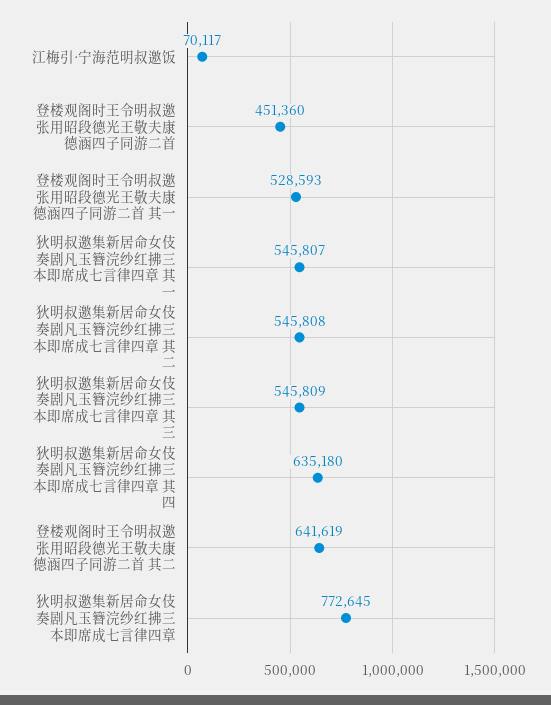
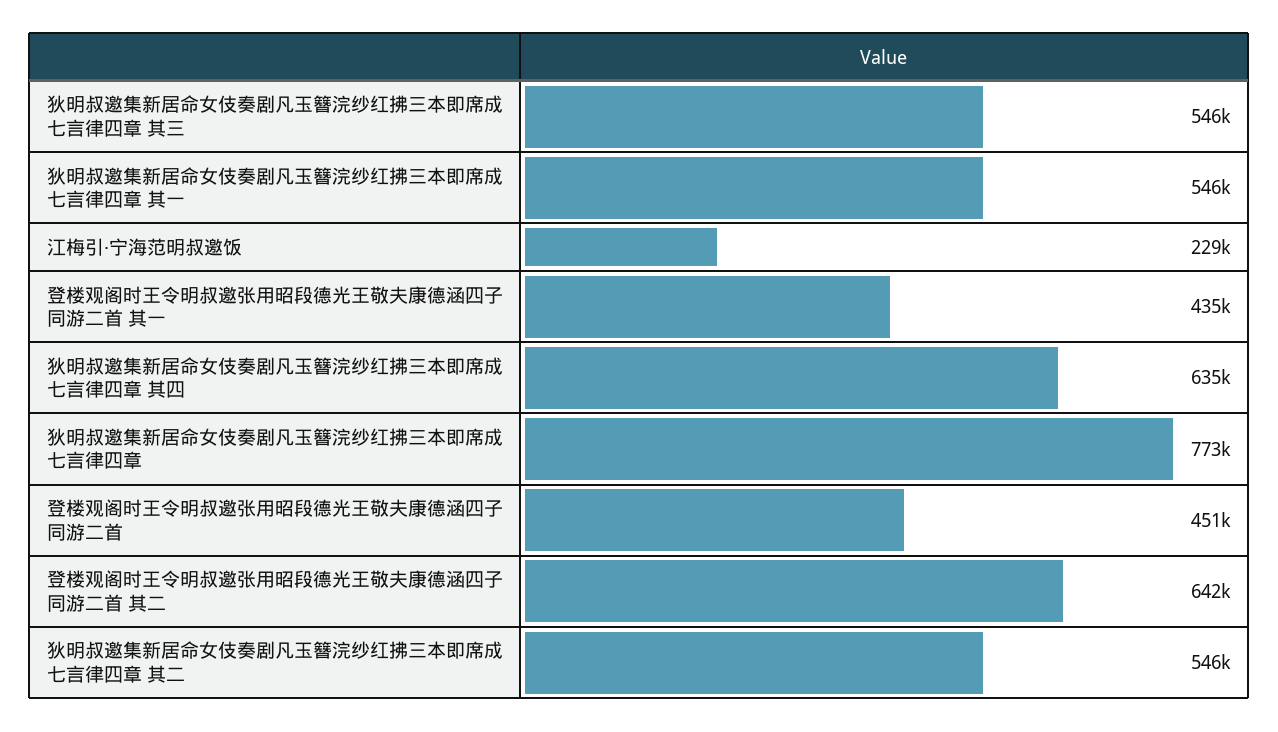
江梅引·宁海范明叔邀饭: 70117 -> 229000
登楼观阁时王令明叔邀张用昭段德光王敬夫康德涵四子同游二首 其一: 528593 -> 435000

